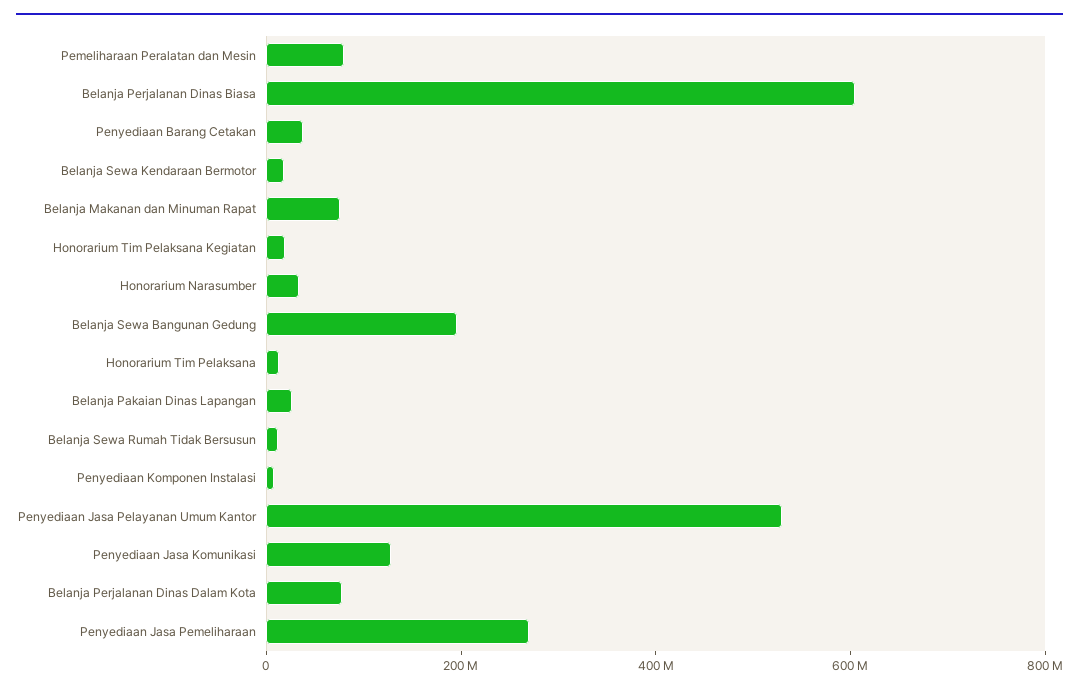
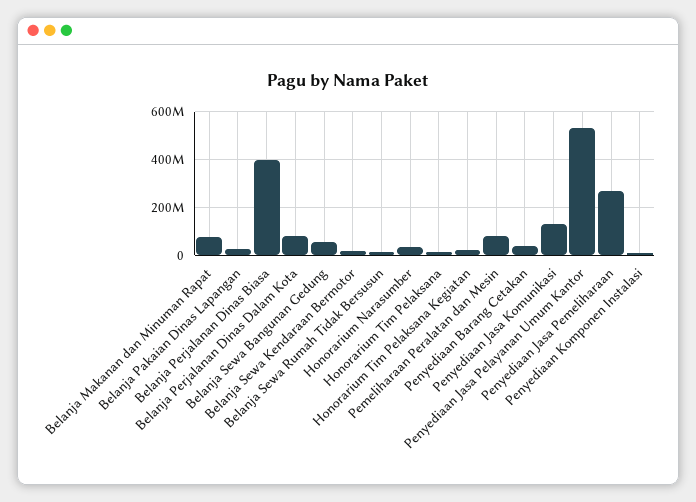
Belanja Perjalanan Dinas Biasa: 600000000 -> 400000000
Belanja Sewa Bangunan Gedung: 200000000 -> 50000000

